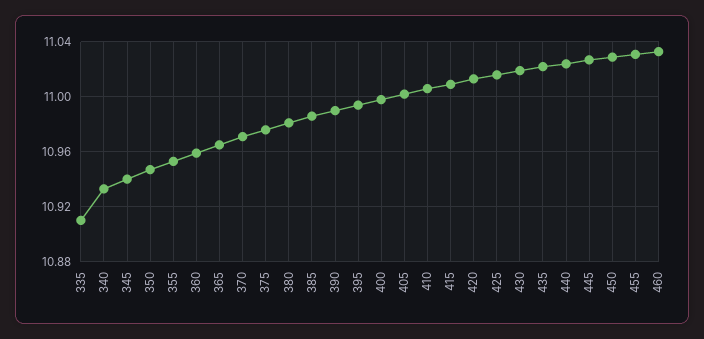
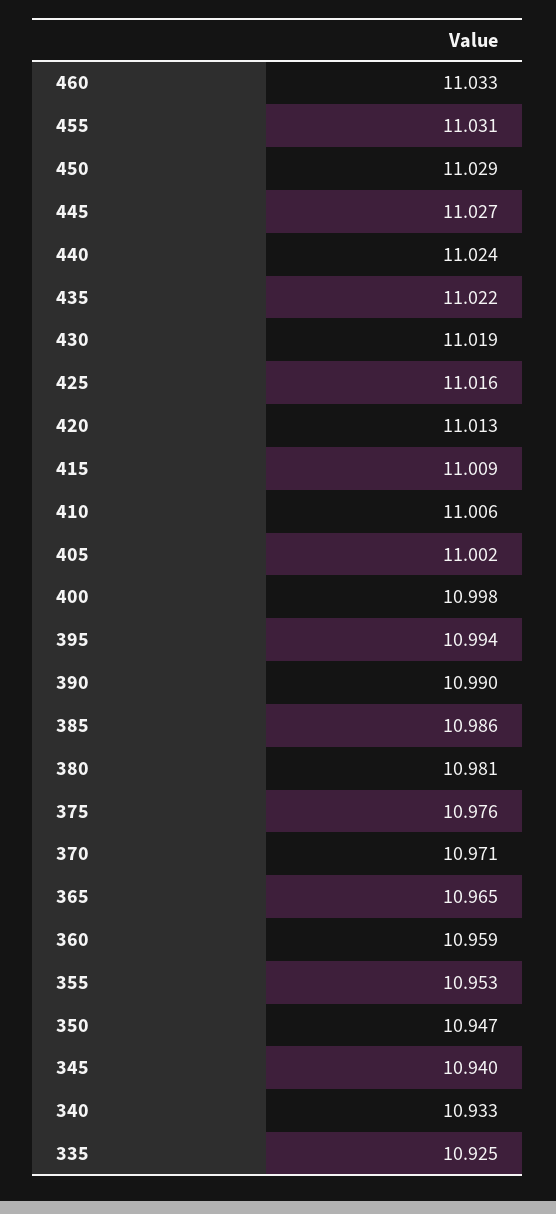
335: 10.91 -> 10.925

